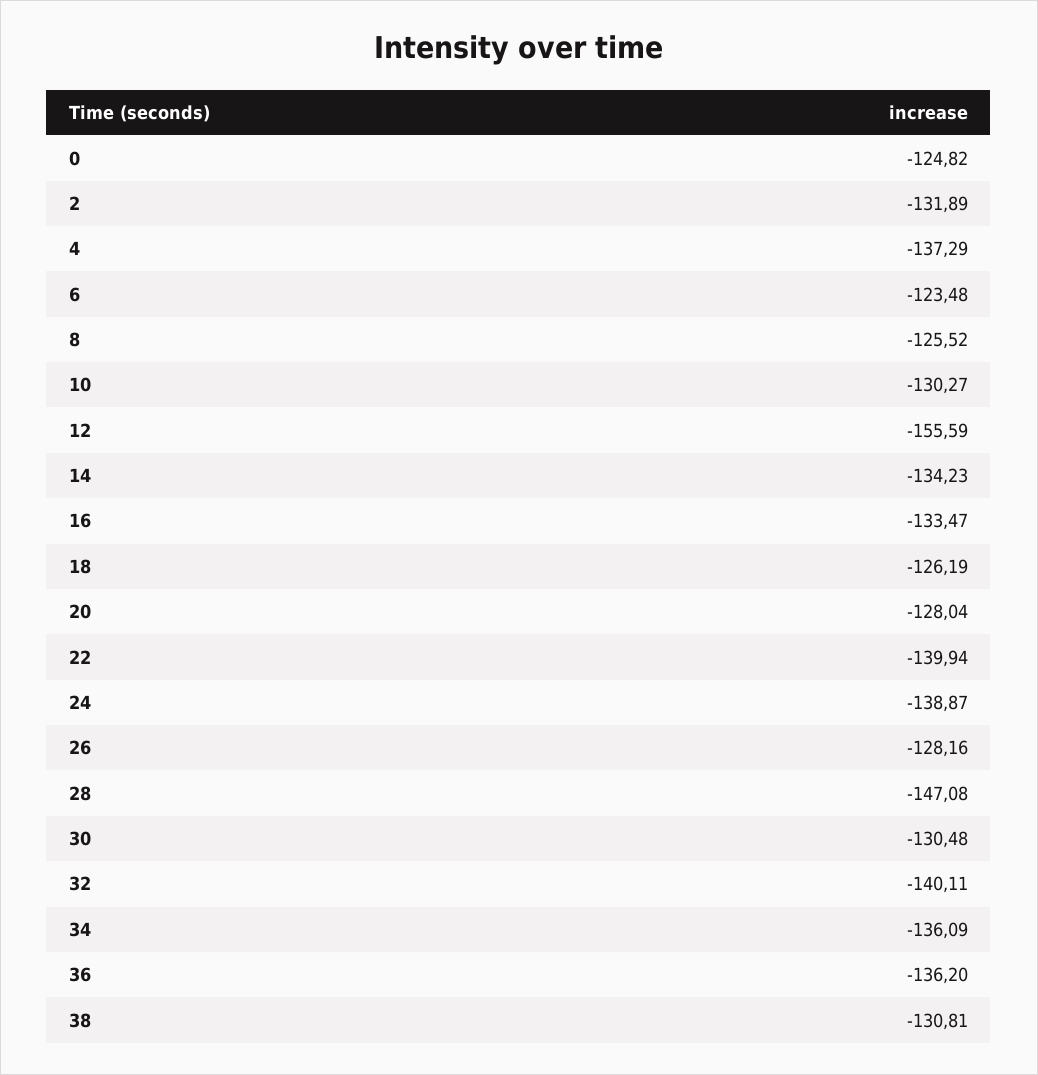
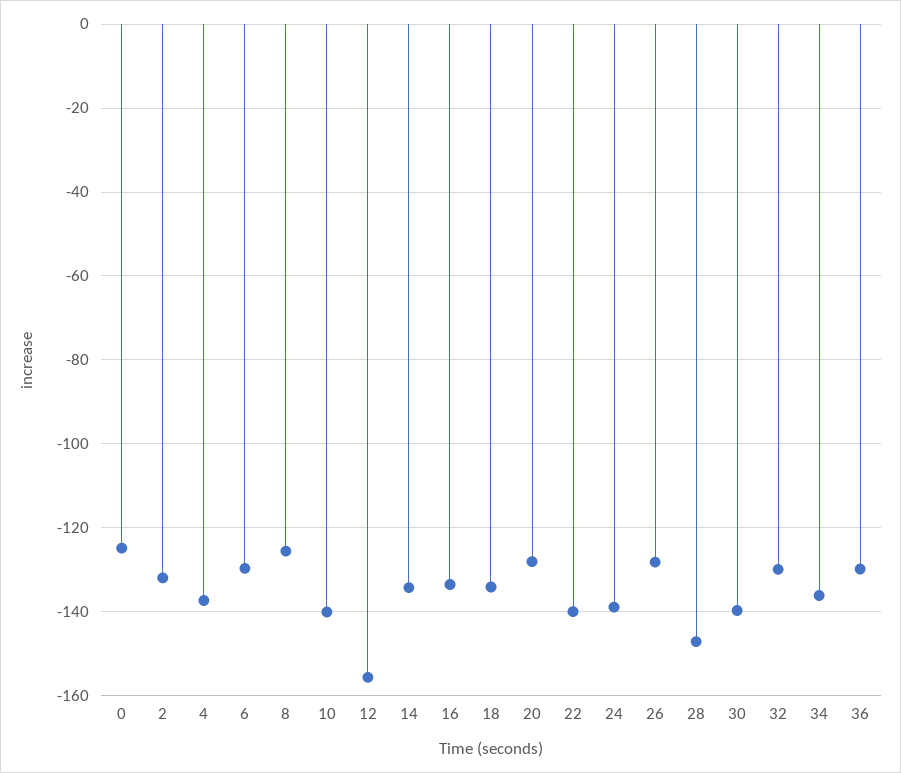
6: -123.48 -> -130
10: -130.27 -> -140
18: -126.19 -> -134
30: -130.48 -> -140
32: -140.11 -> -130
36: -136.2 -> -130
38: -130.81 -> none

